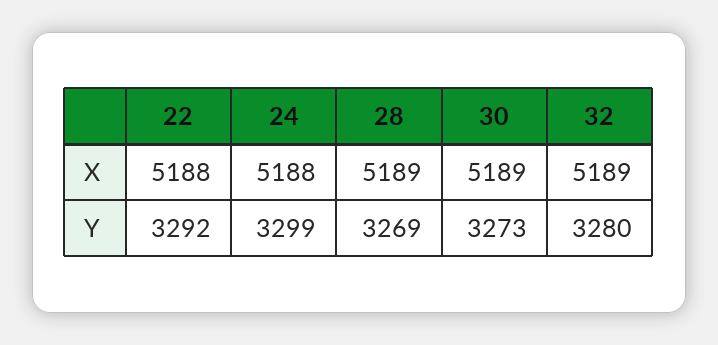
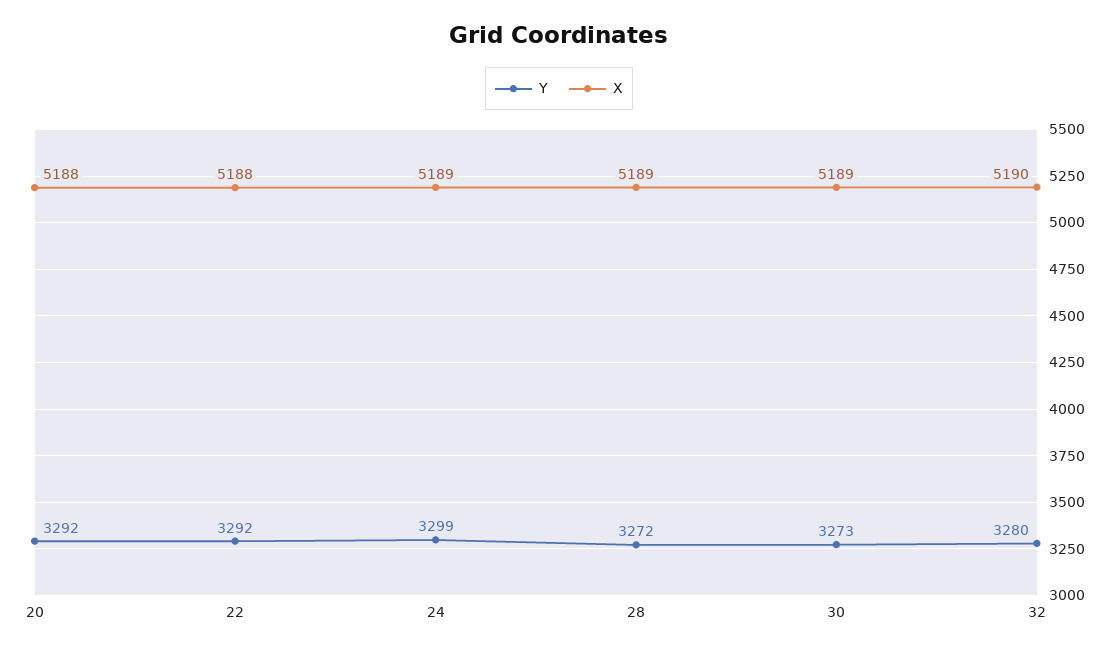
X, 24: 5188 -> 5189
X, 32: 5189 -> 5190
Y, 28: 3269 -> 3272
Y, 20: none -> 3292
X, 20: none -> 5188

